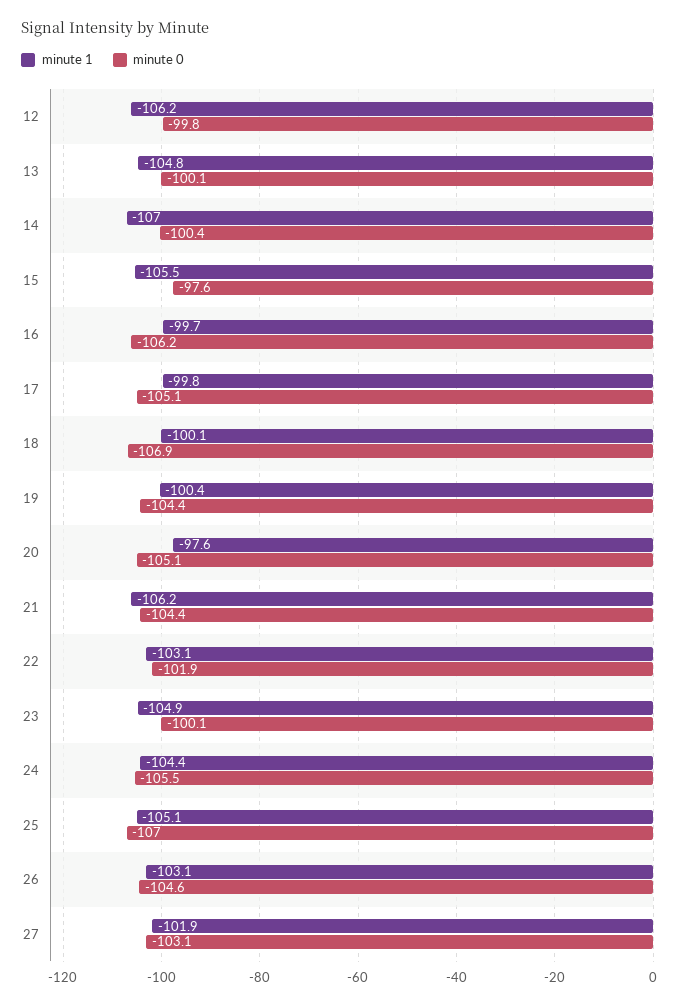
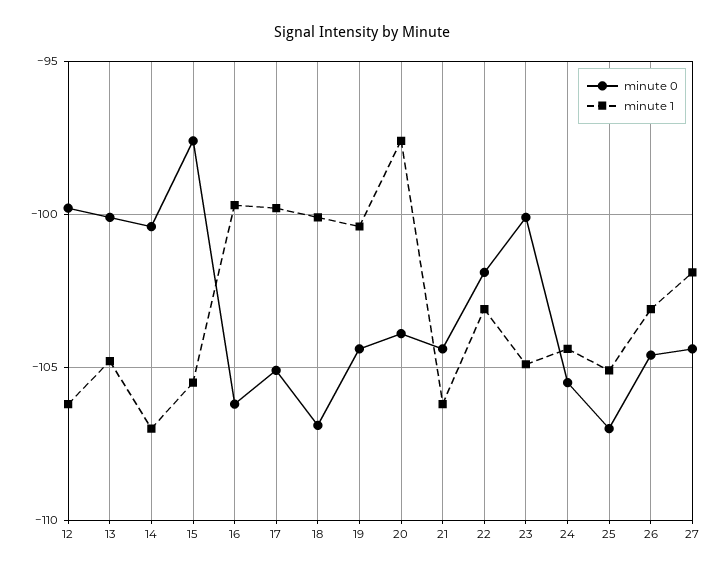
minute 0, 20: -105.1 -> -104
minute 0, 27: -103.1 -> -104.5

